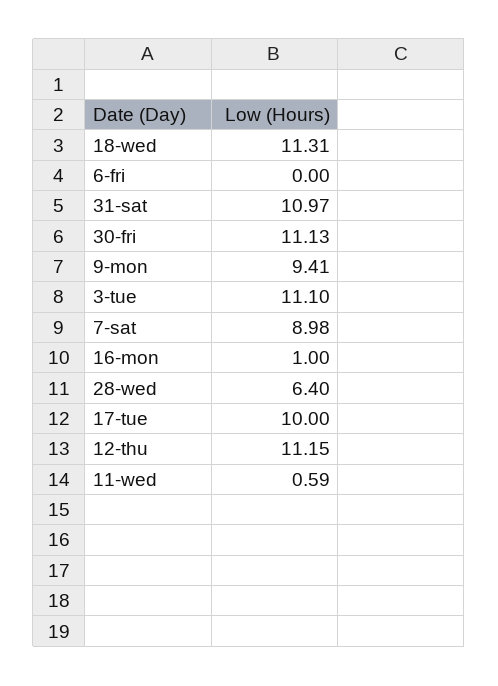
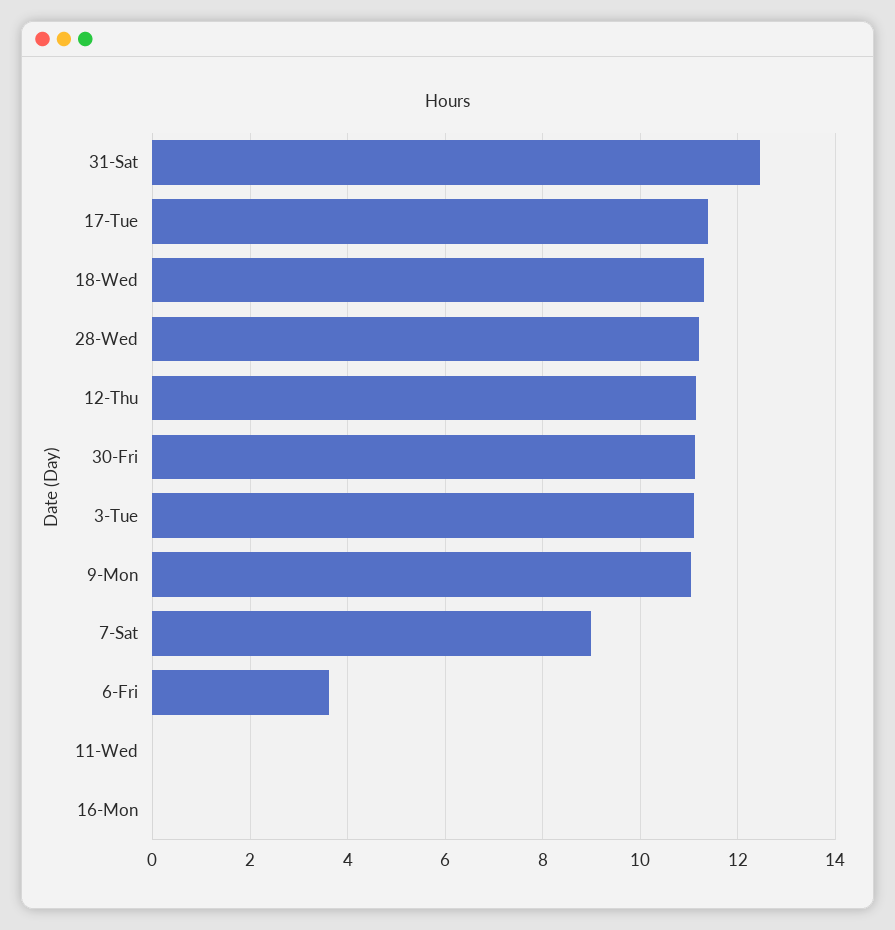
6-fri: 0 -> 3.6
31-sat: 10.97 -> 12.4
9-mon: 9.41 -> 11
16-mon: 1 -> 0
28-wed: 6.4 -> 11.2
17-tue: 10 -> 11.4
11-wed: 0.59 -> 0

